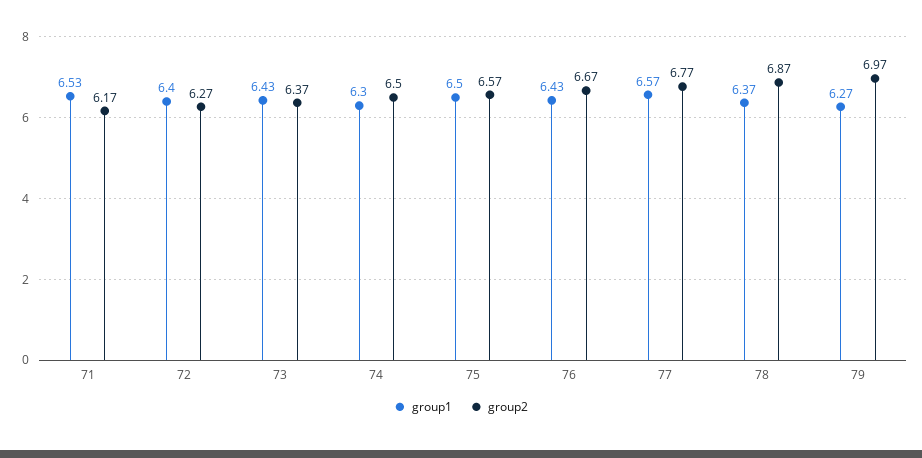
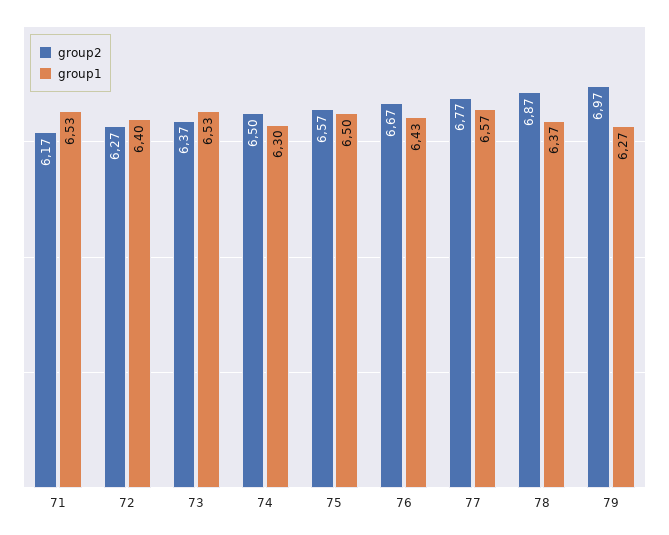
group1, 73: 6.43 -> 6.53

